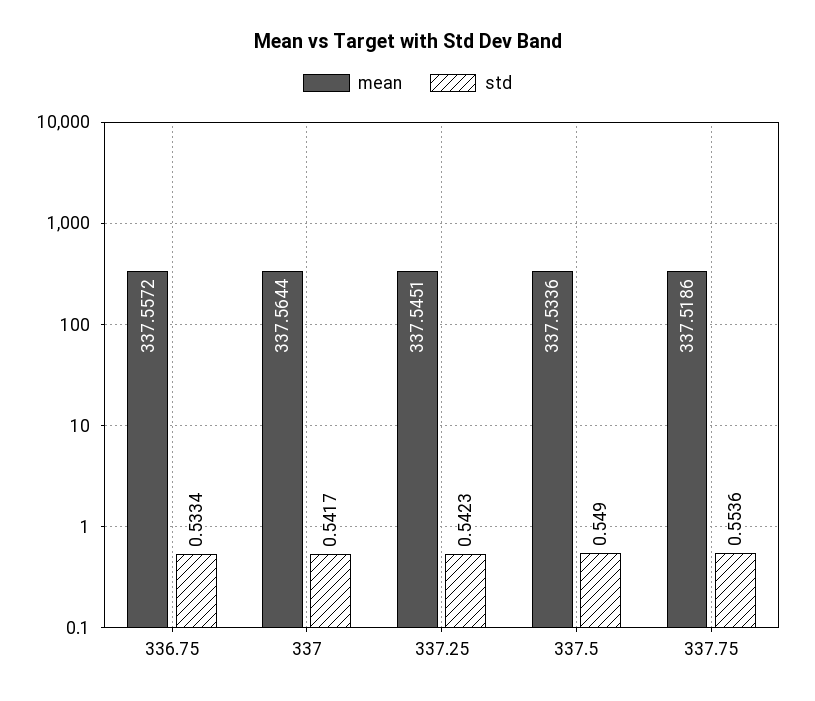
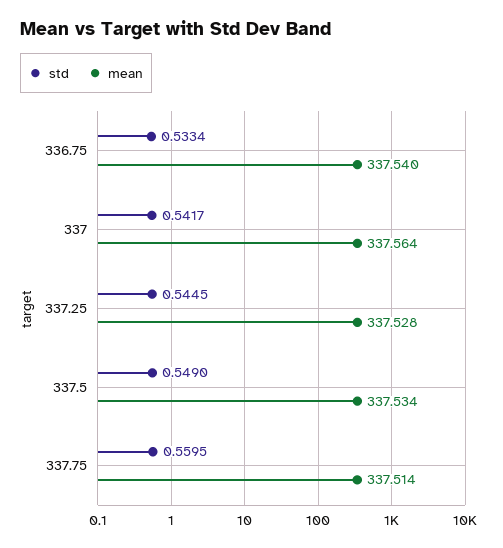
mean, 336.75: 337.5572 -> 337.54
mean, 337.25: 337.5451 -> 337.528
std, 337.25: 0.5423 -> 0.5445
mean, 337.75: 337.5186 -> 337.514
std, 337.75: 0.5536 -> 0.5595

